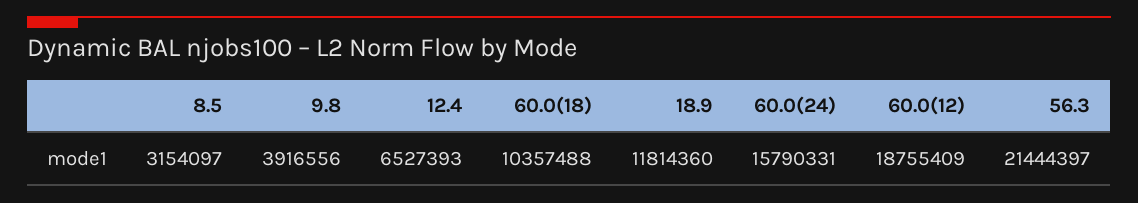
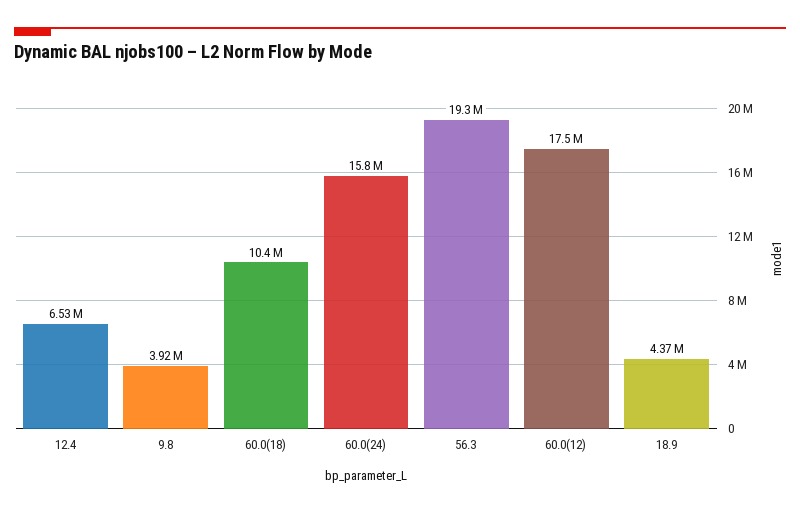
8.5: 3154097 -> none
18.9: 11814360 -> 4370000
60.0(12): 18755409 -> 17500000
56.3: 21444397 -> 19300000

